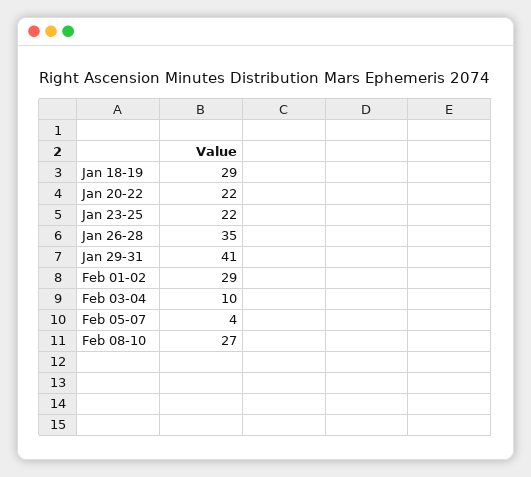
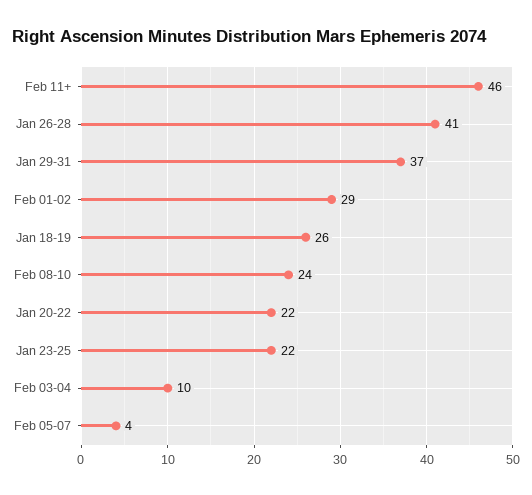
Jan 18-19: 29 -> 26
Jan 26-28: 35 -> 41
Jan 29-31: 41 -> 37
Feb 08-10: 27 -> 24
Feb 11+: none -> 46

